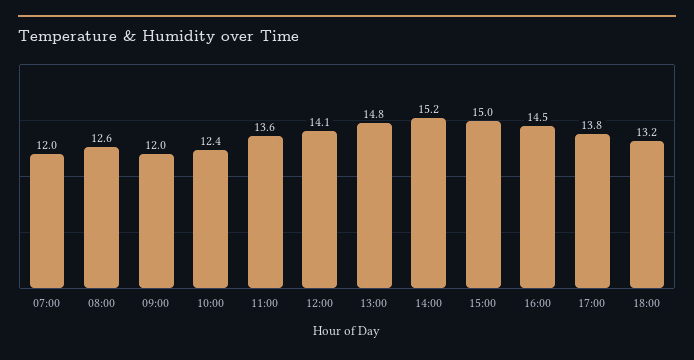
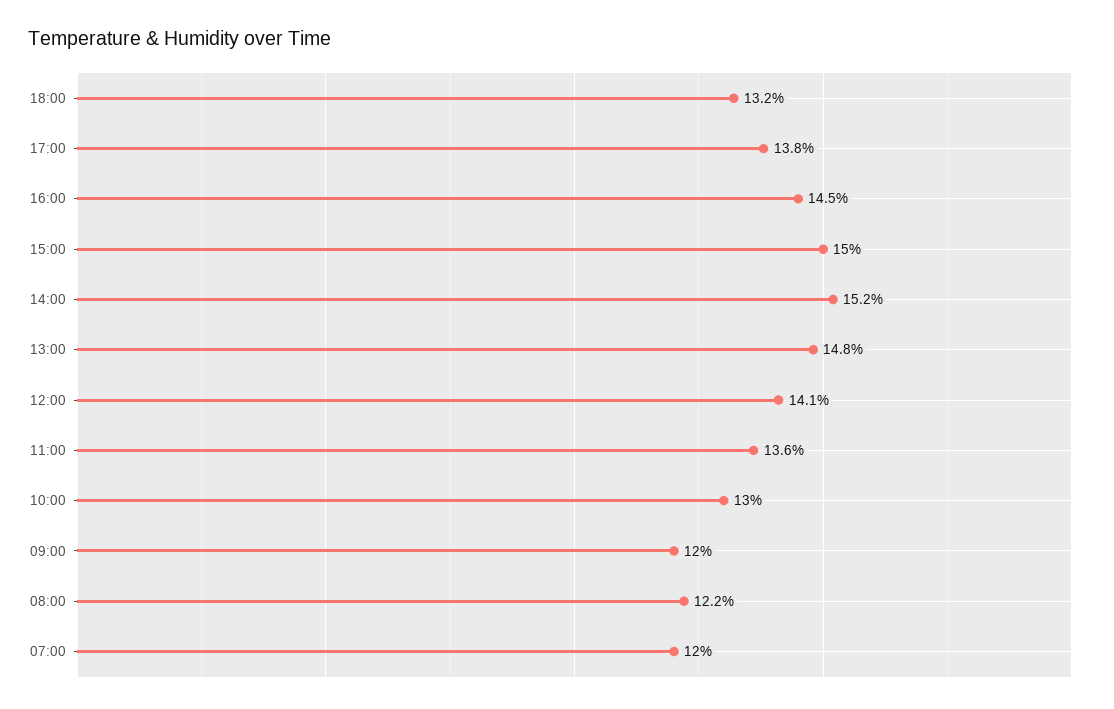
08:00: 12.6 -> 12.2
10:00: 12.4 -> 13

